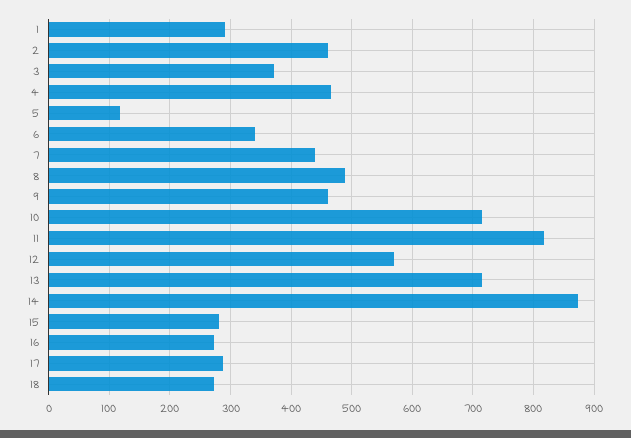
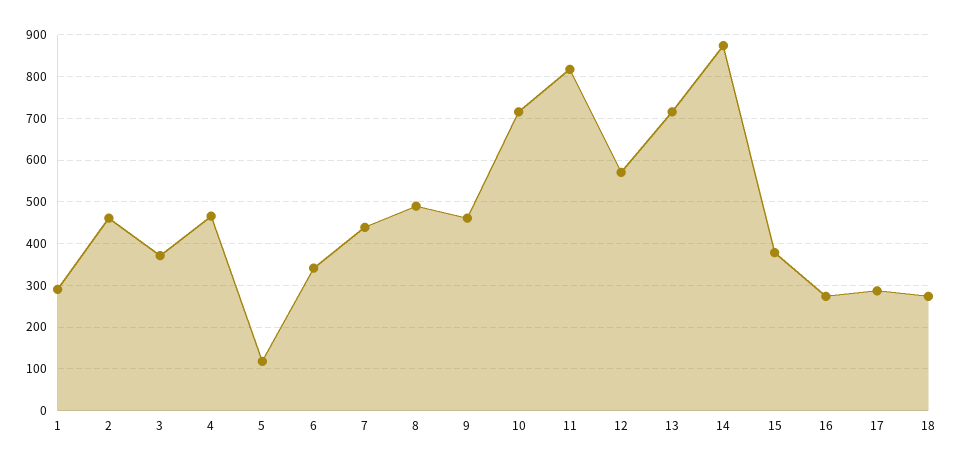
15: 280 -> 380

